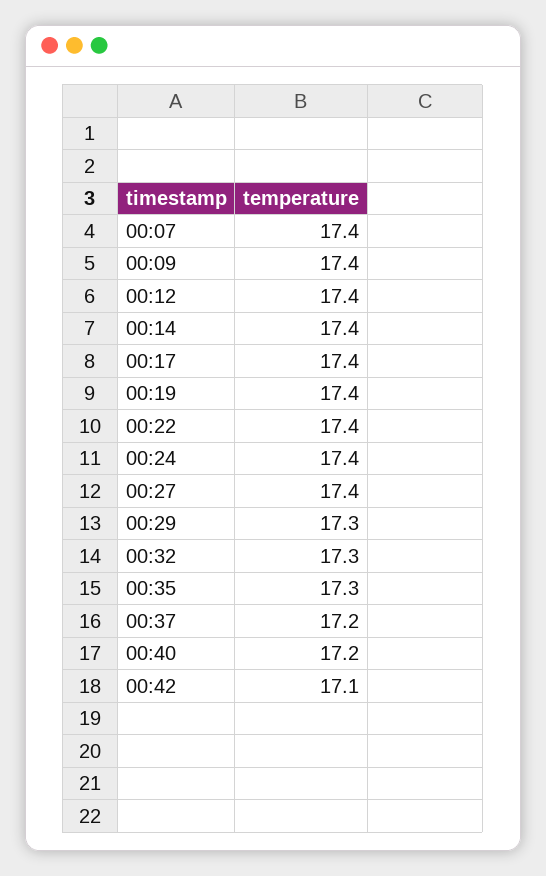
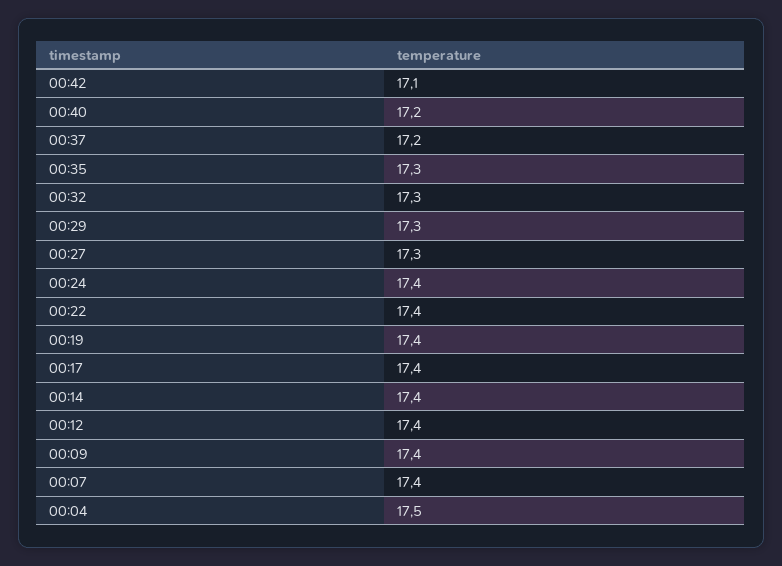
00:27: 17.4 -> 17.3
00:04: none -> 17.5

